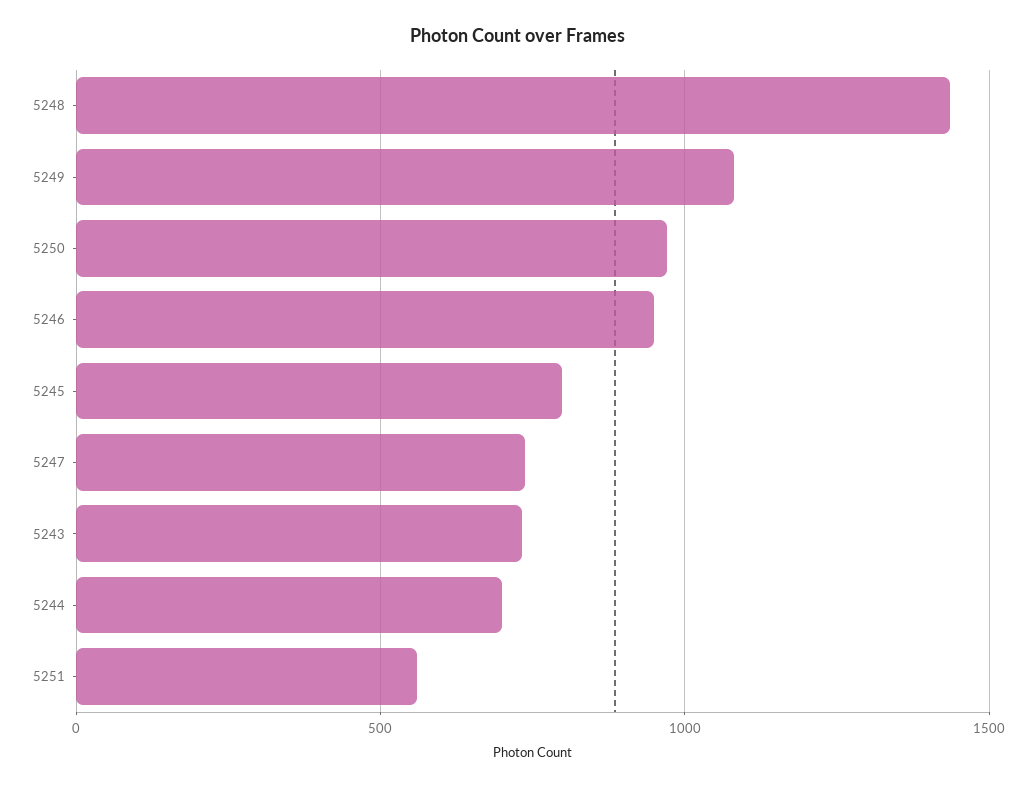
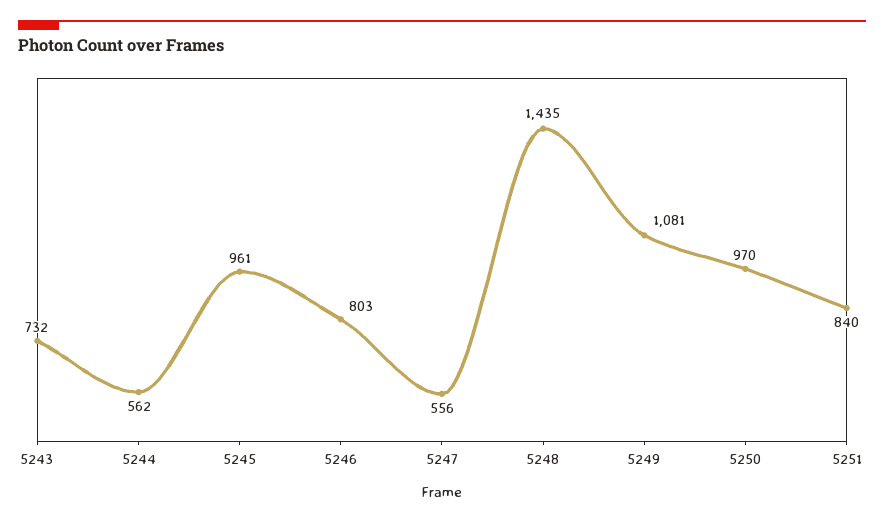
5246: 950 -> 803
5245: 800 -> 961
5247: 750 -> 556
5244: 700 -> 562
5251: 550 -> 840

